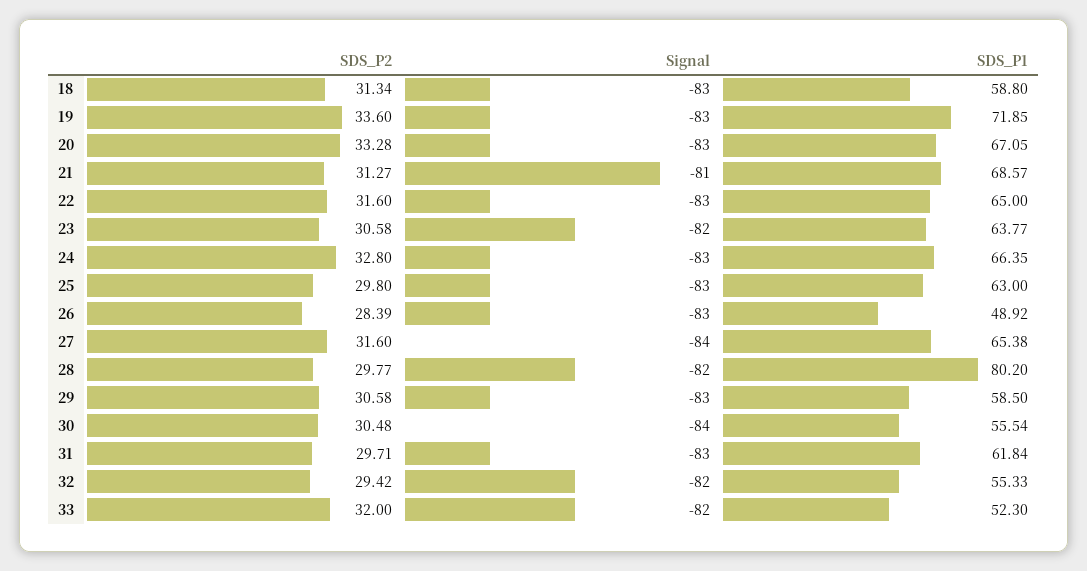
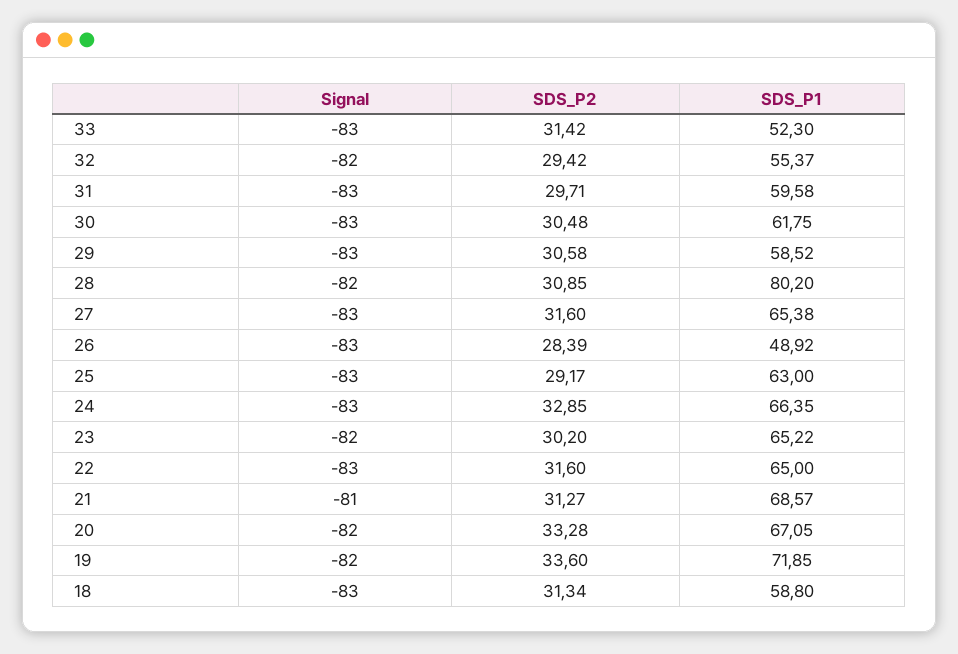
Signal, 19: -83 -> -82
Signal, 20: -83 -> -82
SDS_P2, 23: 30.58 -> 30.2
SDS_P1, 23: 63.77 -> 65.22
SDS_P2, 24: 32.8 -> 32.85
SDS_P2, 25: 29.8 -> 29.17
Signal, 27: -84 -> -83
SDS_P2, 28: 29.77 -> 30.85
SDS_P1, 29: 58.5 -> 58.52
Signal, 30: -84 -> -83
SDS_P1, 30: 55.54 -> 61.75
SDS_P1, 31: 61.84 -> 59.58
SDS_P1, 32: 55.33 -> 55.37
SDS_P2, 33: 32 -> 31.42
Signal, 33: -82 -> -83

